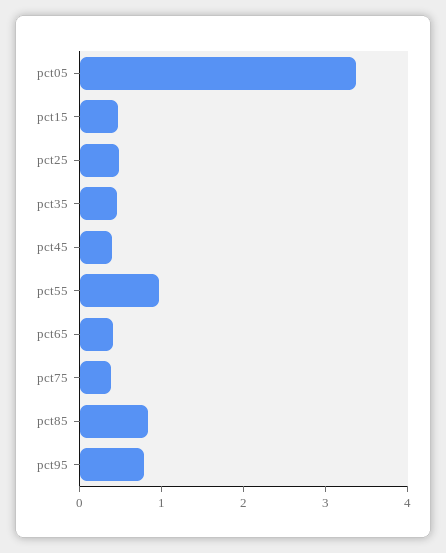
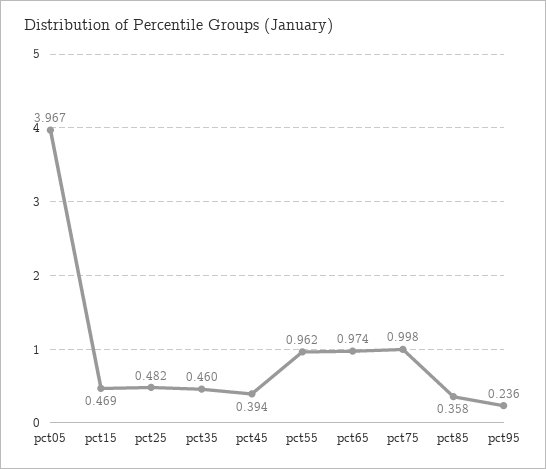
pct05: 3.4 -> 3.967
pct65: 0.4 -> 0.974
pct75: 0.4 -> 0.998
pct85: 0.8 -> 0.358
pct95: 0.8 -> 0.236

